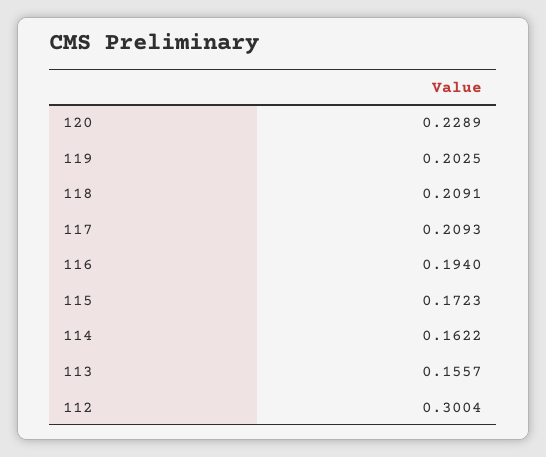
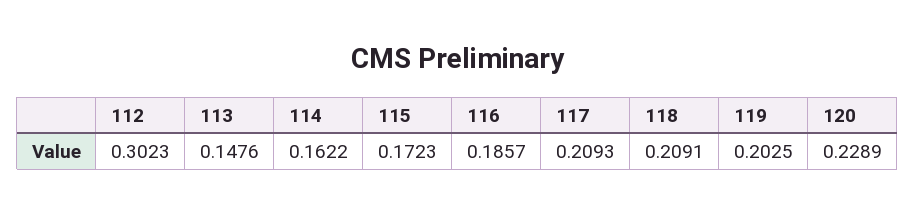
116: 0.194 -> 0.1857
113: 0.1557 -> 0.1476
112: 0.3004 -> 0.3023

